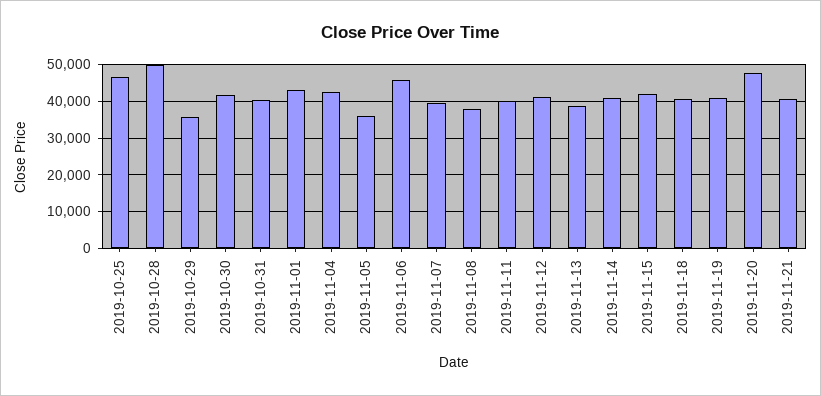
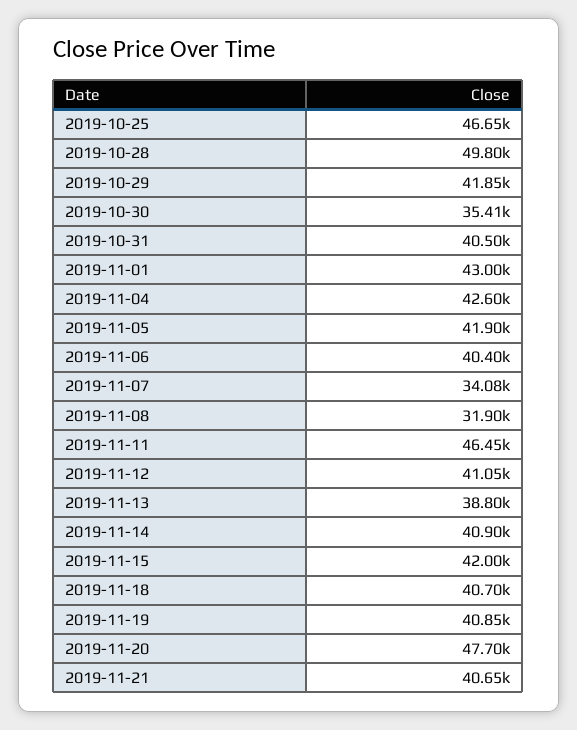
2019-10-29: 36000 -> 41850
2019-10-30: 42000 -> 35410
2019-11-05: 36000 -> 41900
2019-11-06: 46000 -> 40400
2019-11-07: 40000 -> 34080
2019-11-08: 38000 -> 31900
2019-11-11: 40000 -> 46450

